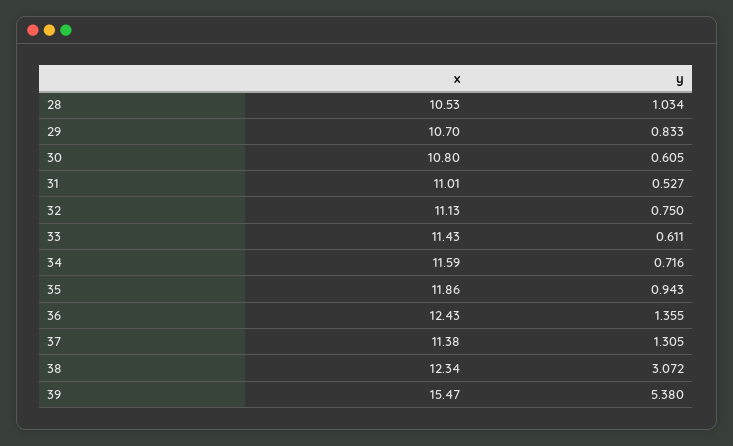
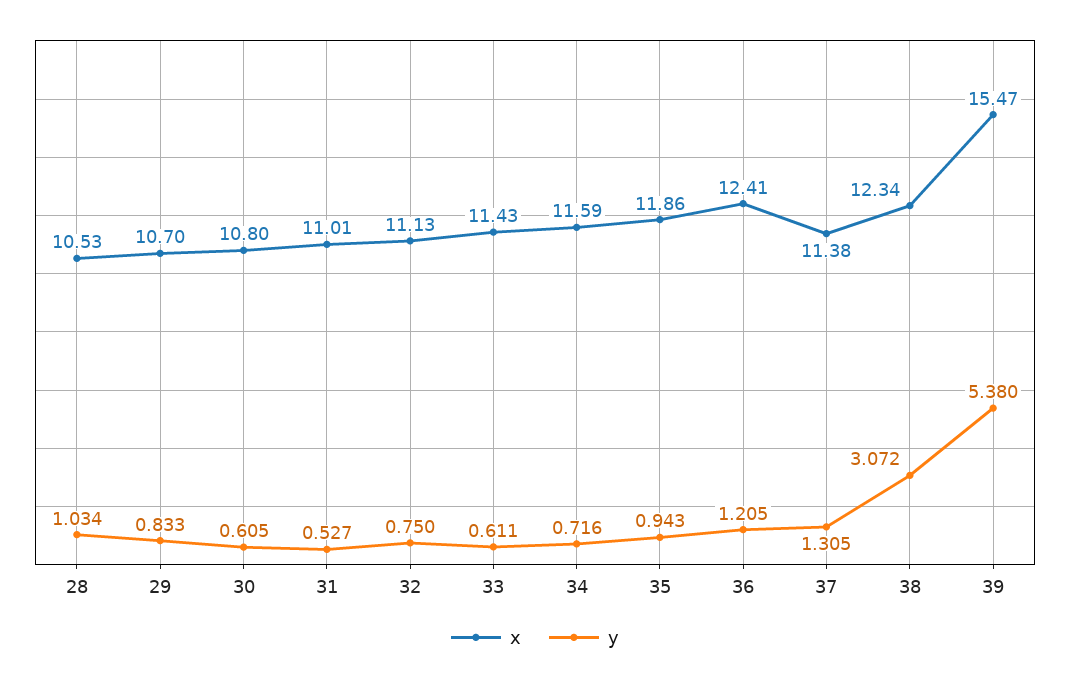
x, 36: 12.43 -> 12.41
y, 36: 1.355 -> 1.205

